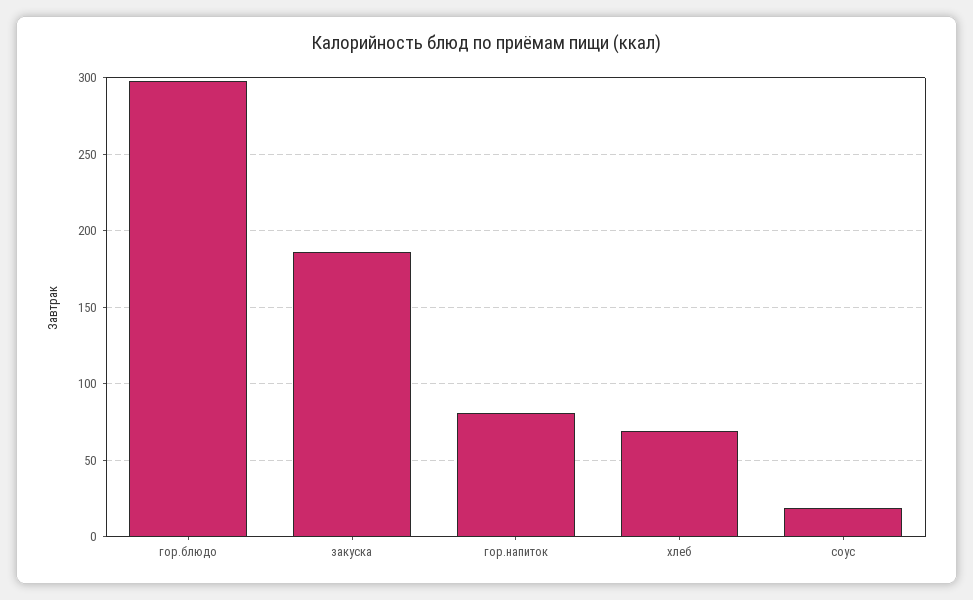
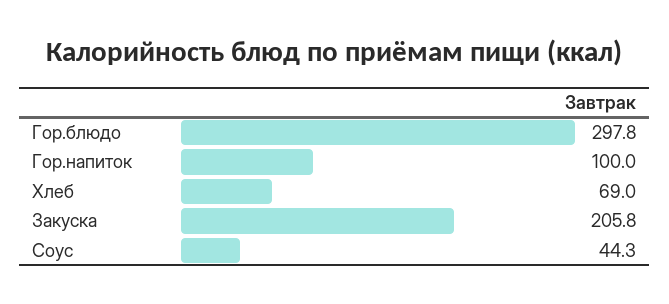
закуска: 185 -> 205.8
гор.напиток: 80 -> 100
соус: 20 -> 44.3

